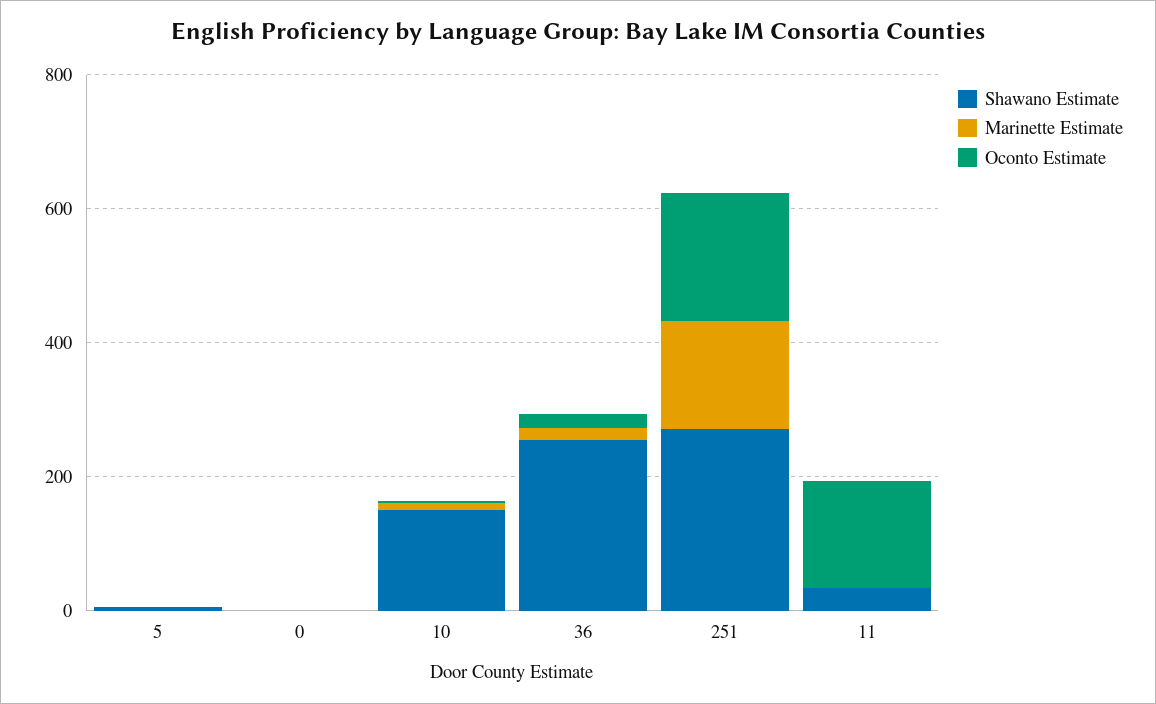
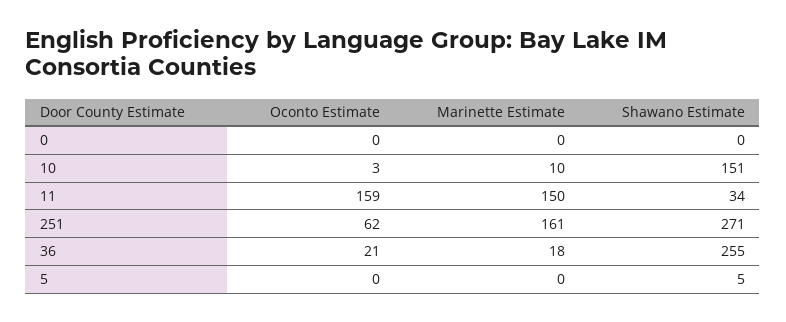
Oconto Estimate, 251: 200 -> 62
Marinette Estimate, 11: 0 -> 150

